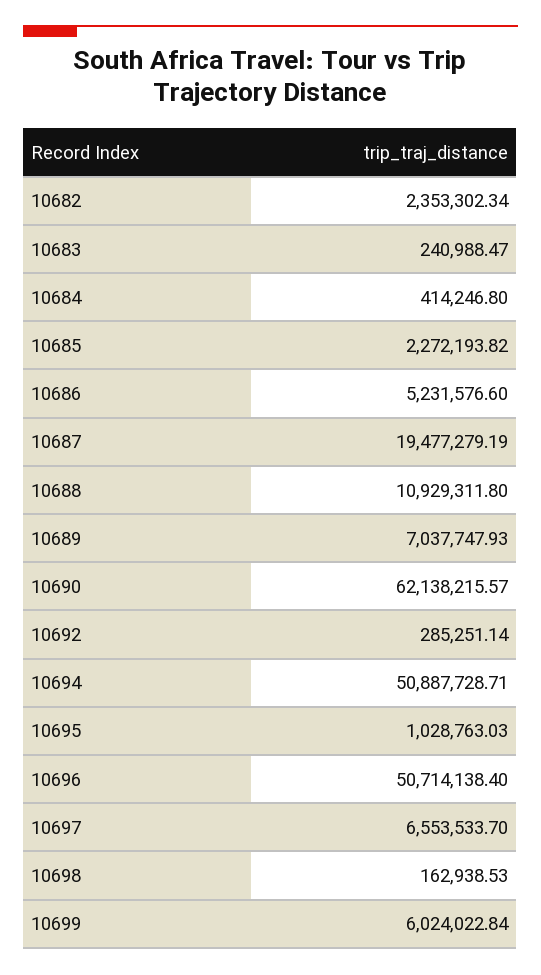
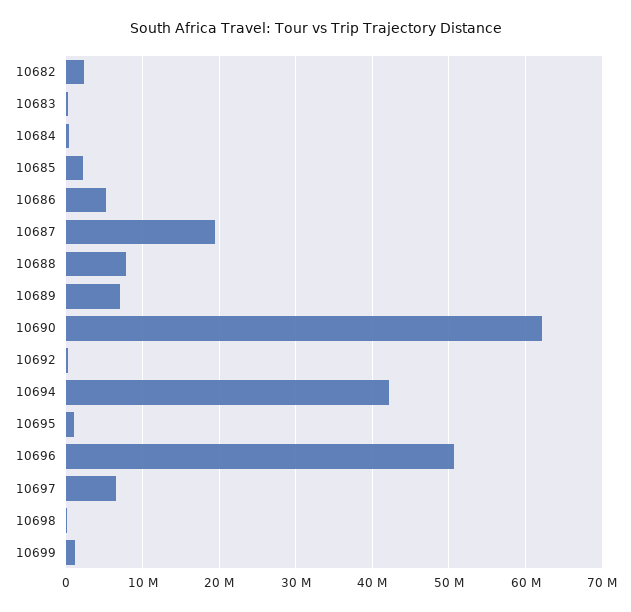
10688: 10929311.8 -> 8000000
10694: 50887728.71 -> 42000000
10699: 6024022.84 -> 1000000

